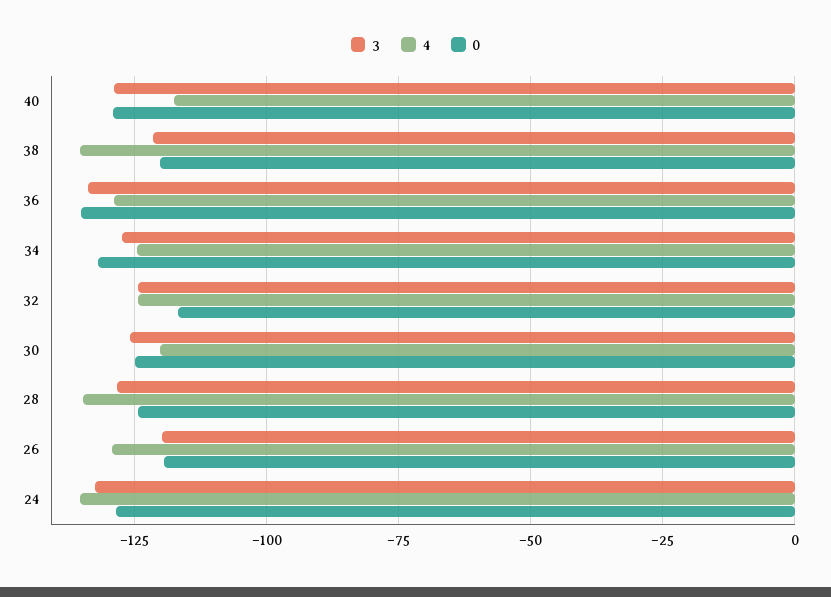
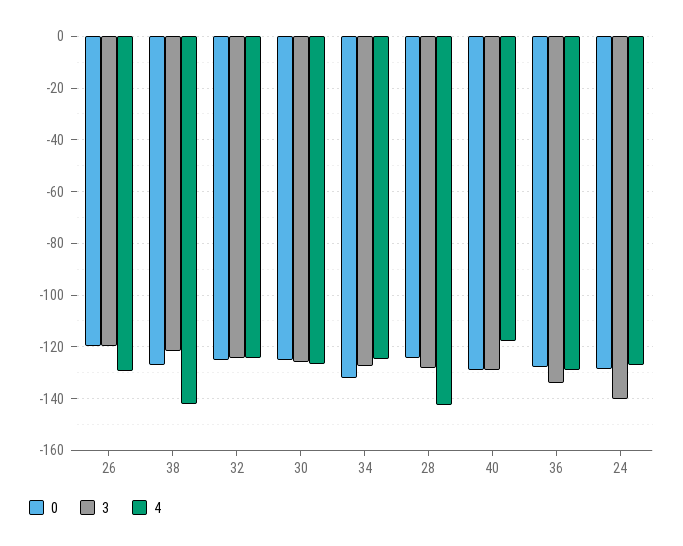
4, 38: -135 -> -142.5
0, 38: -120 -> -127.5
0, 36: -135 -> -127.5
0, 32: -117.5 -> -125
4, 30: -120 -> -127.5
4, 28: -135 -> -142.5
3, 24: -132.5 -> -140
4, 24: -135 -> -127.5

